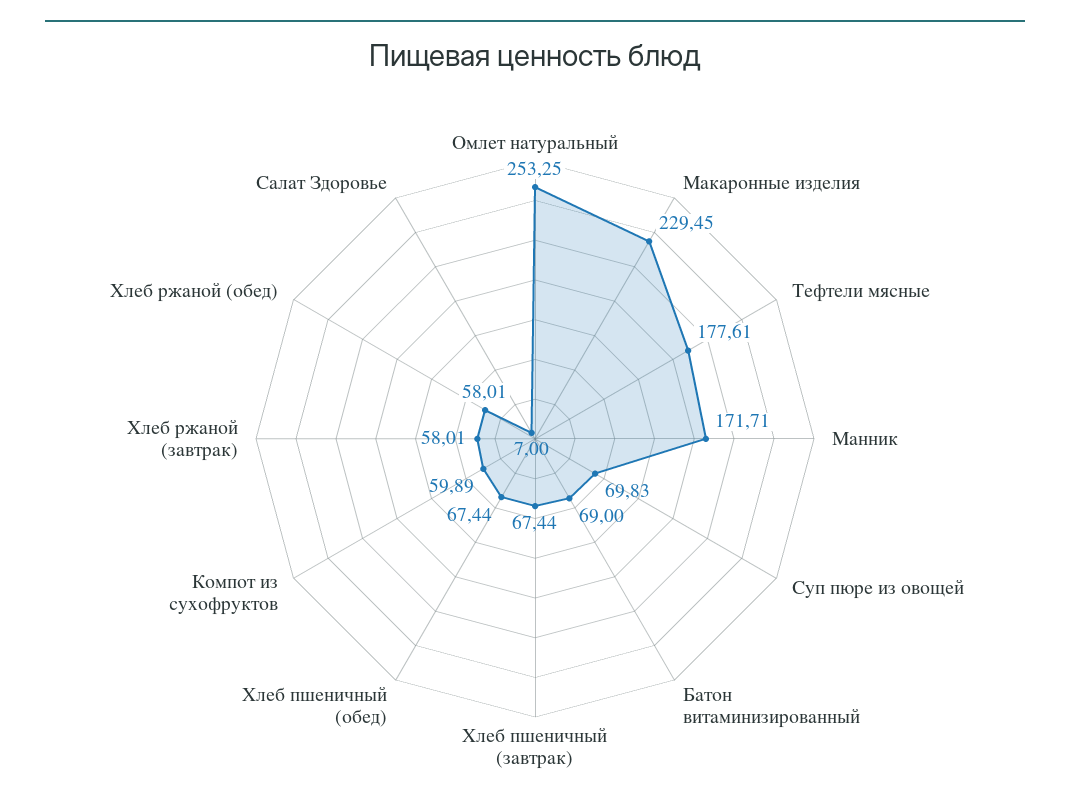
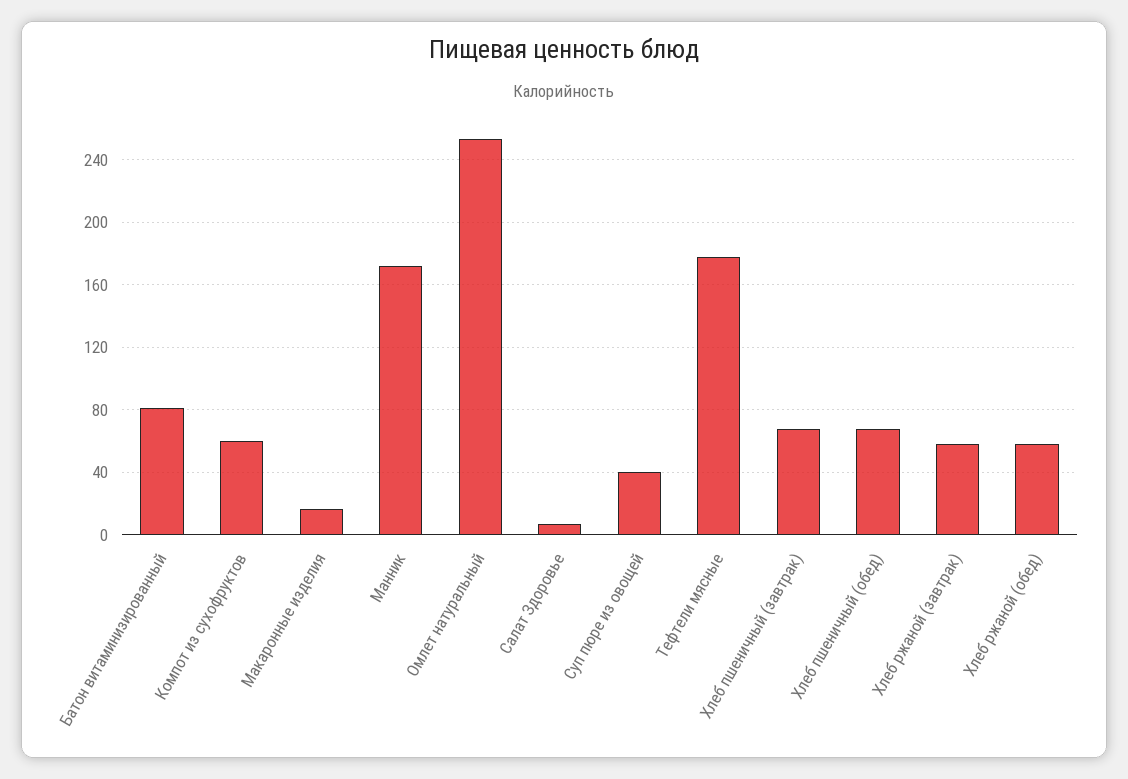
Макаронные изделия: 229.45 -> 15
Суп пюре из овощей: 69.83 -> 40
Батон витаминизированный: 69 -> 80

